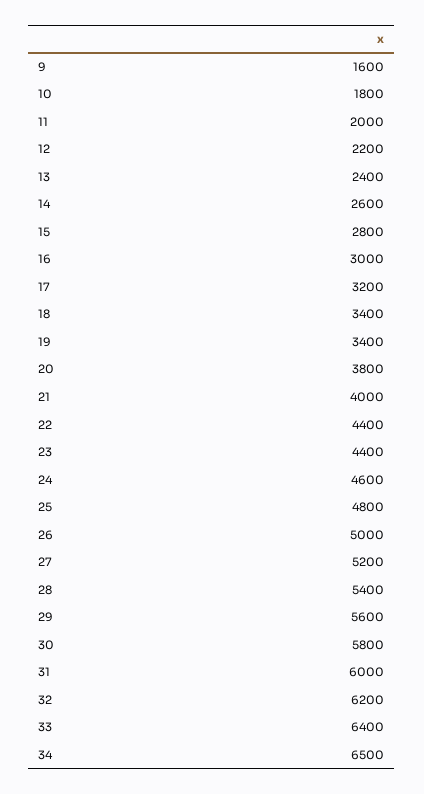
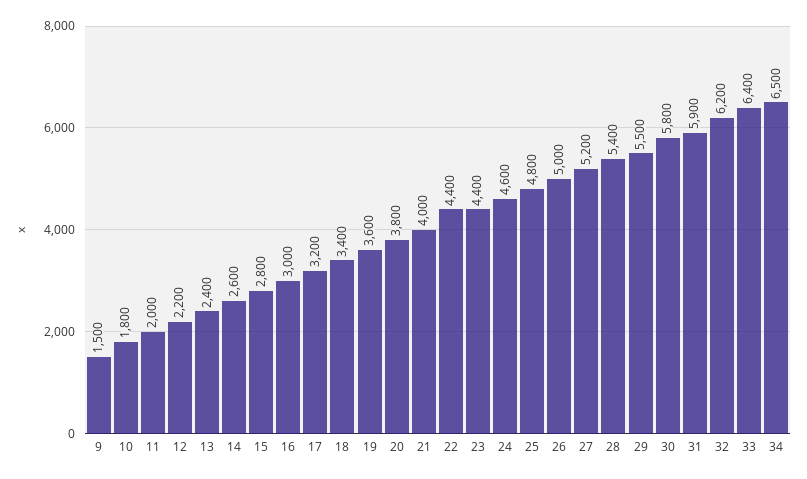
9: 1600 -> 1500
19: 3400 -> 3600
29: 5600 -> 5500
31: 6000 -> 5900

